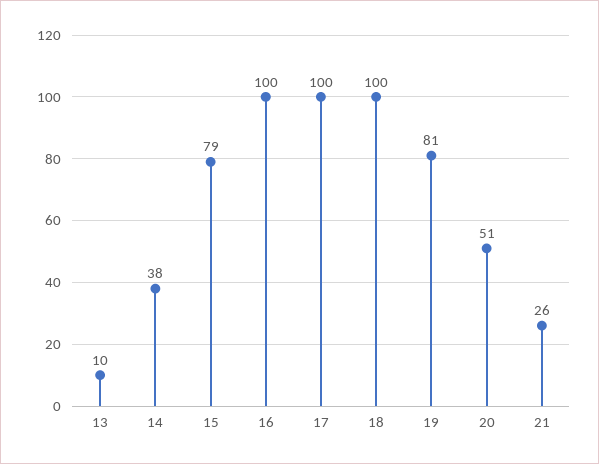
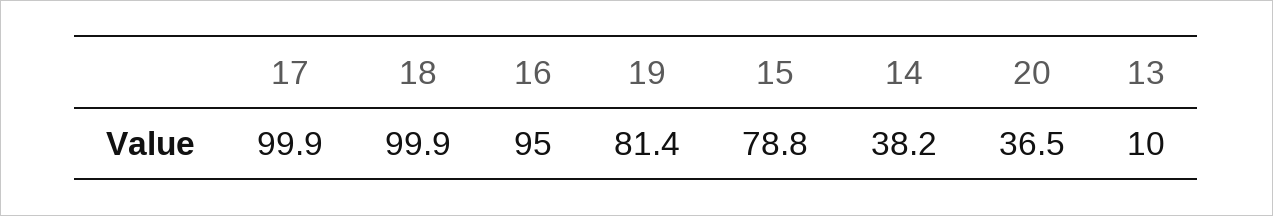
16: 100 -> 95
20: 51 -> 36.5
21: 26 -> none

